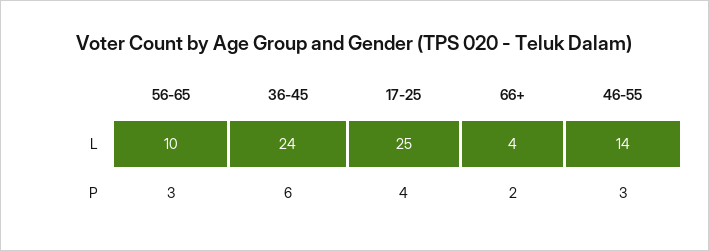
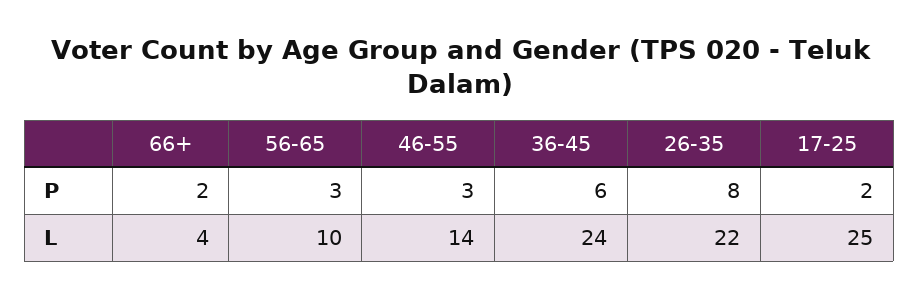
17-25, P: 4 -> 2
26-35, P: none -> 8
26-35, L: none -> 22

